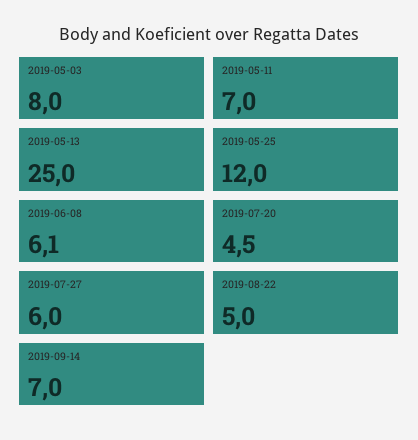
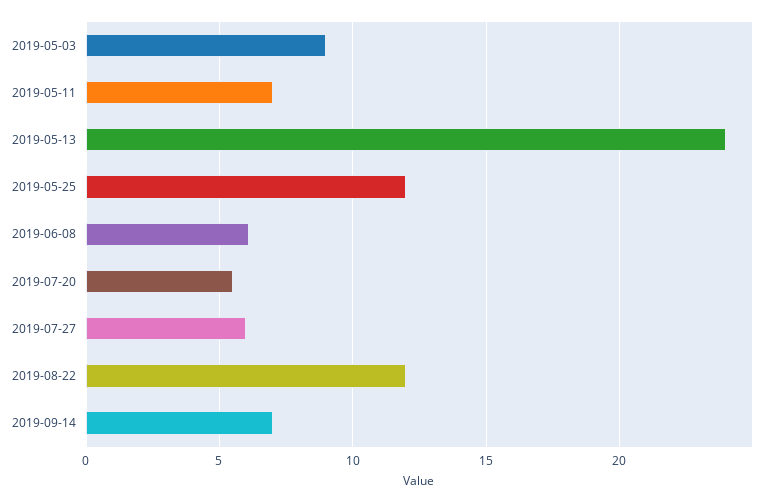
2019-05-03: 8 -> 9
2019-05-13: 25 -> 24
2019-07-20: 4.5 -> 5.5
2019-08-22: 5 -> 12

